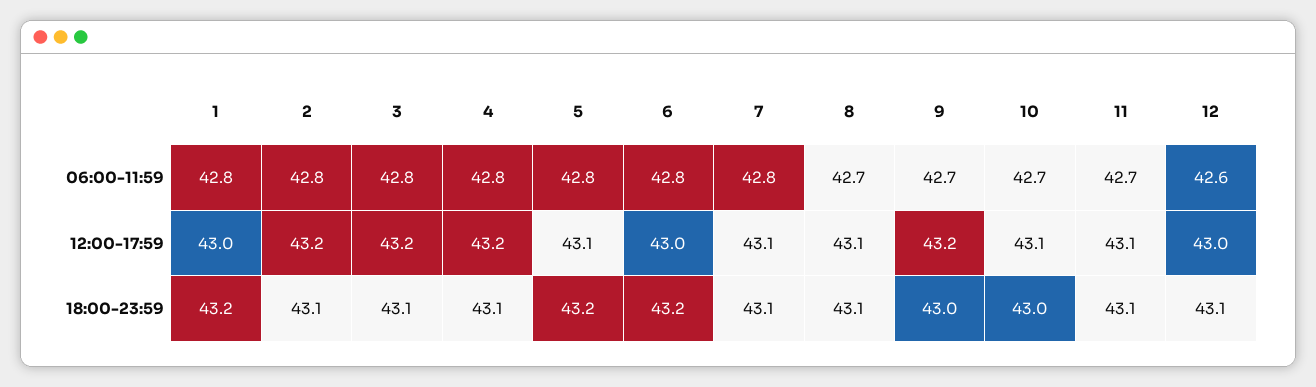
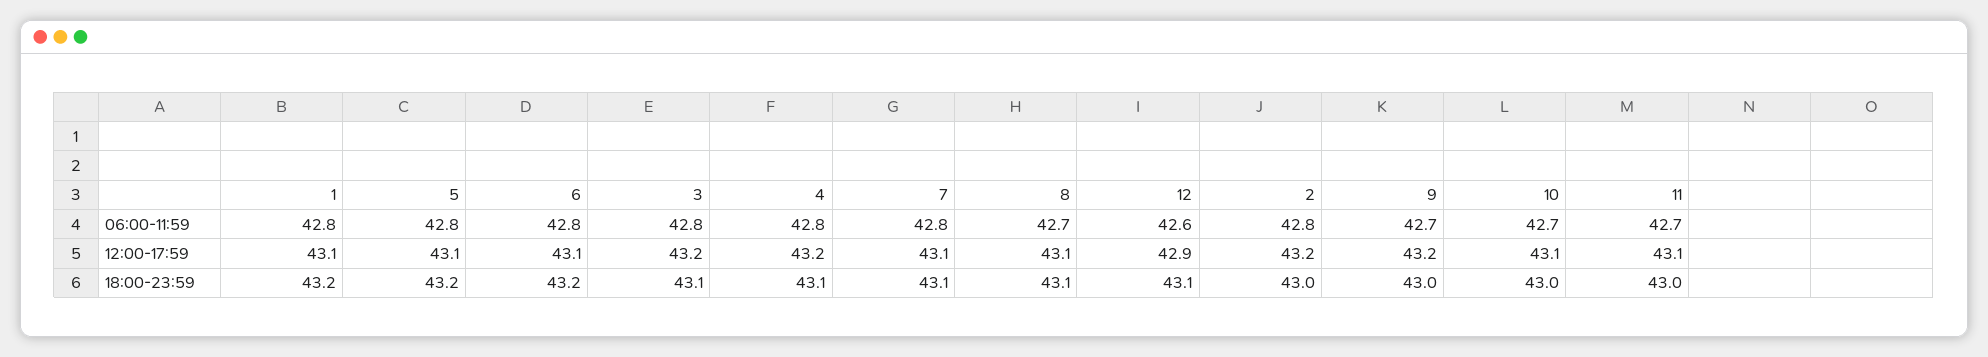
1, 12:00-17:59: 43 -> 43.1
6, 12:00-17:59: 43 -> 43.1
12, 12:00-17:59: 43 -> 42.9
2, 18:00-23:59: 43.1 -> 43
11, 18:00-23:59: 43.1 -> 43

